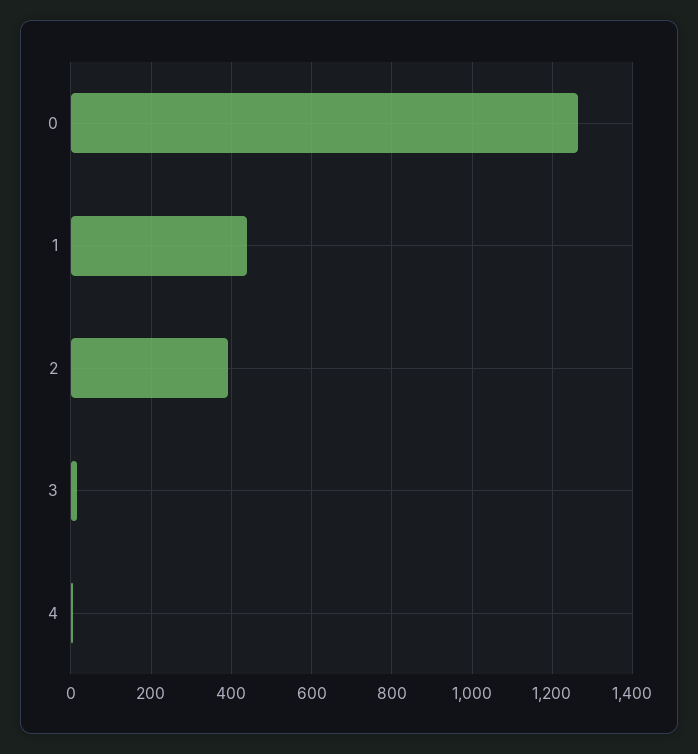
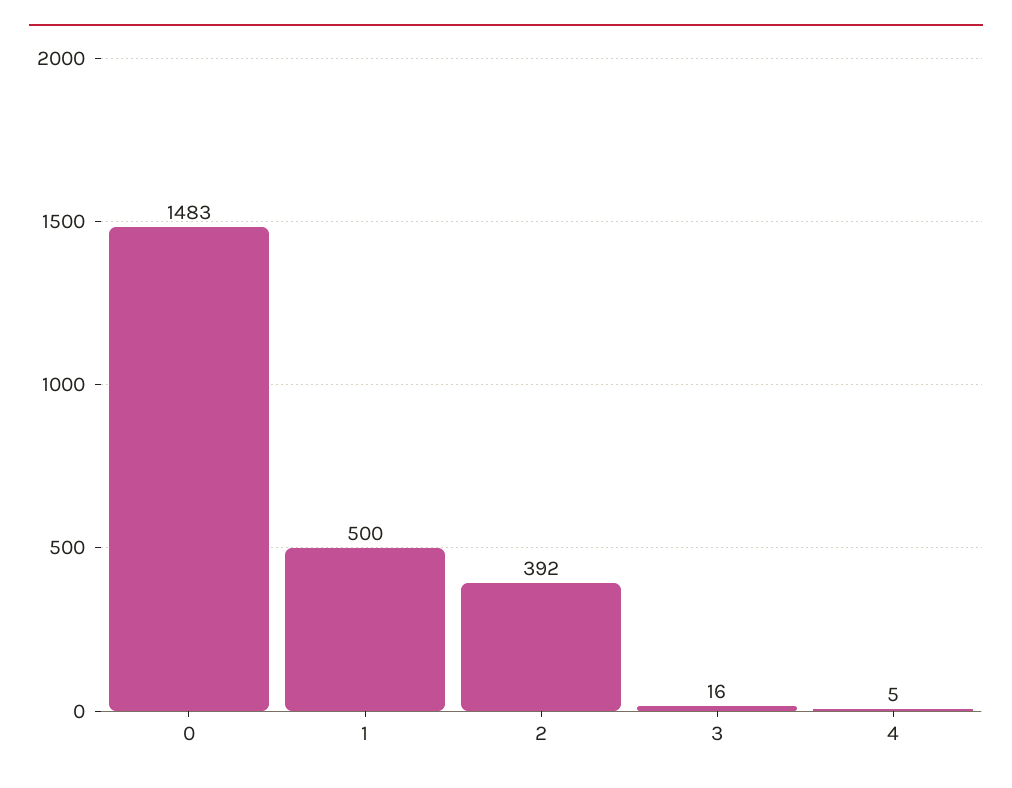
0: 1260 -> 1483
1: 440 -> 500

